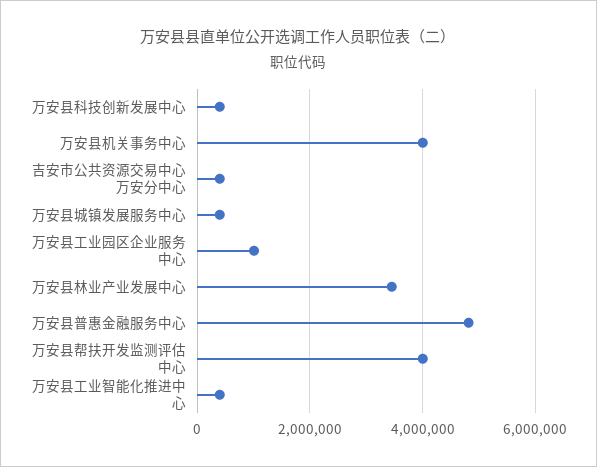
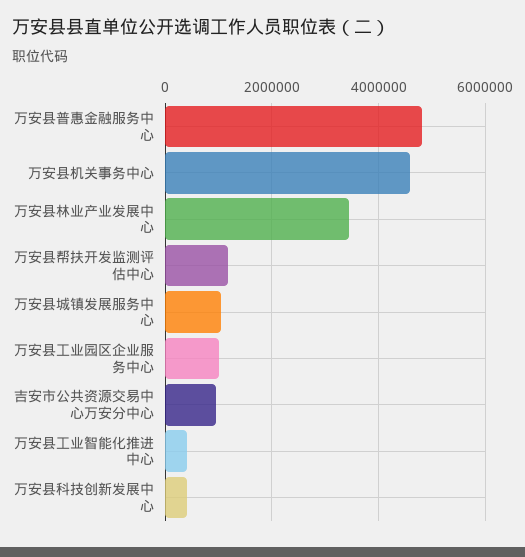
万安县机关事务中心: 4000000 -> 4600000
吉安市公共资源交易中心万安分中心: 400000 -> 1000000
万安县城镇发展服务中心: 400000 -> 1000000
万安县帮扶开发监测评估中心: 4000000 -> 1200000

